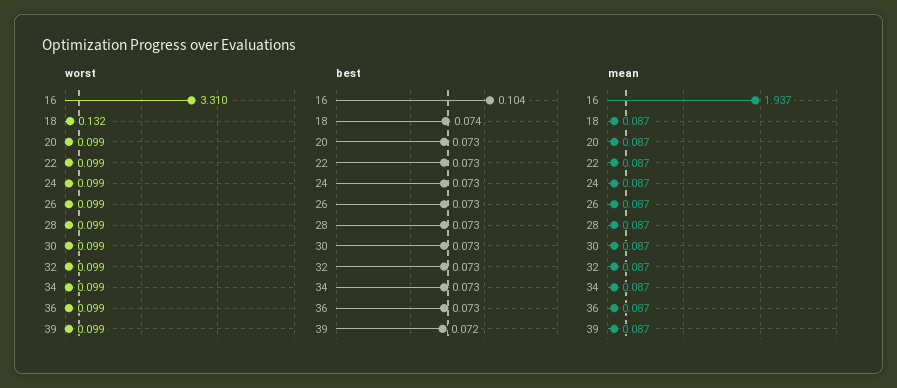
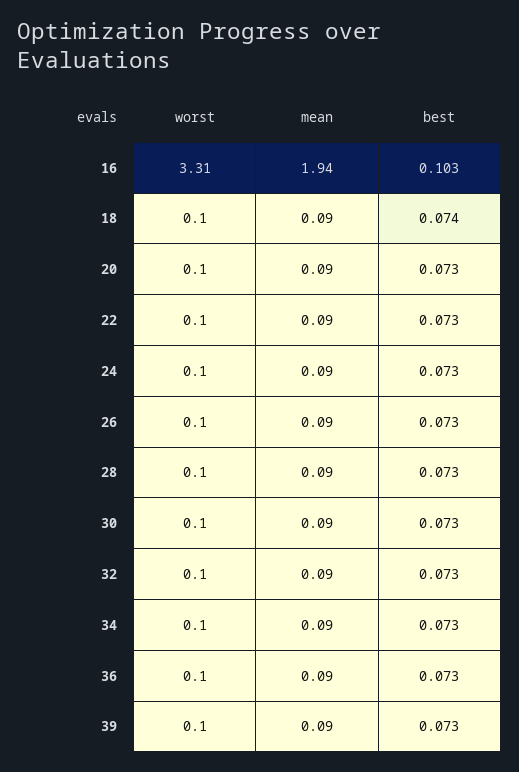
worst, 18: 0.132 -> 0.1
best, 16: 0.104 -> 0.103
best, 39: 0.072 -> 0.073

